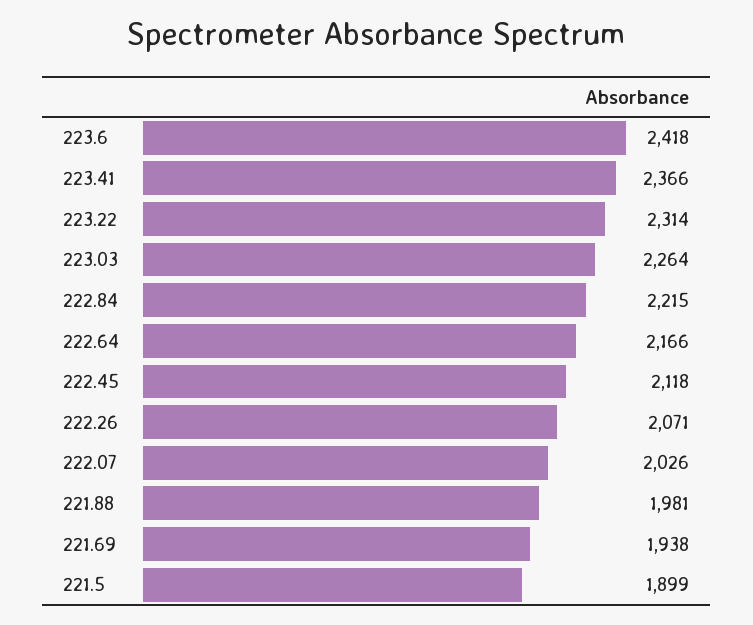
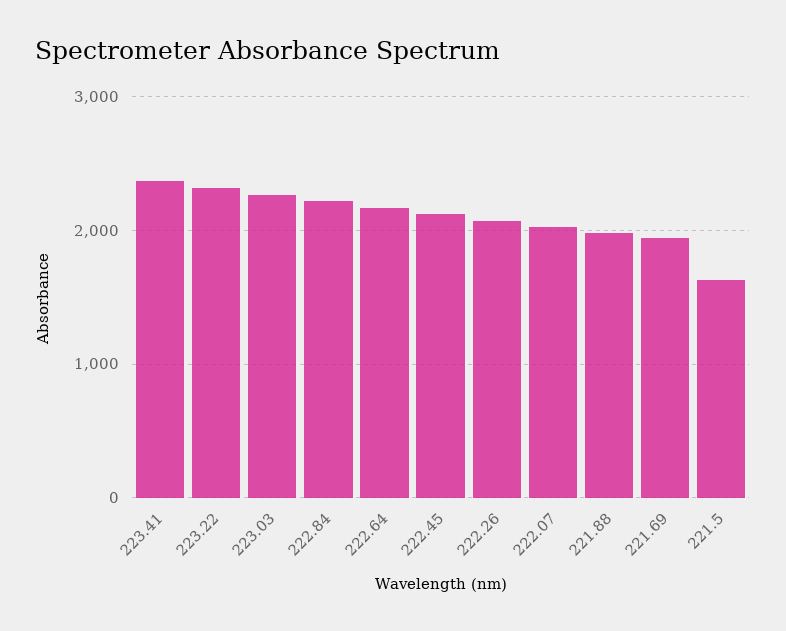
223.6: 2418 -> none
221.5: 1899 -> 1600

